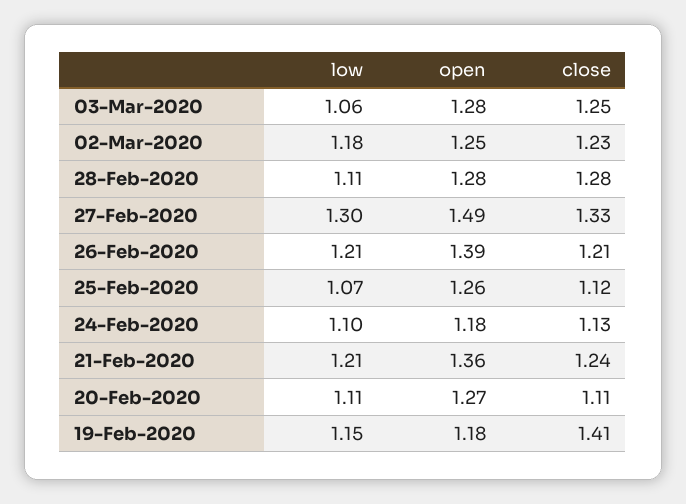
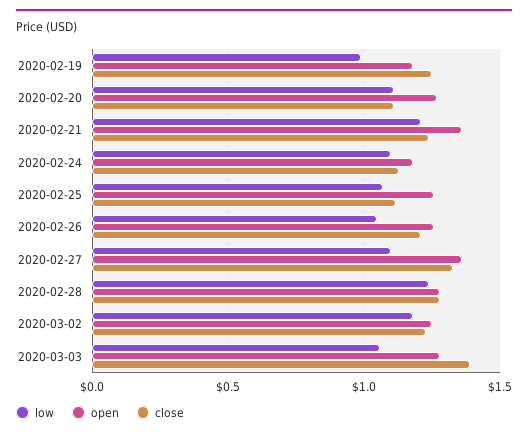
close, 03-Mar-2020: 1.25 -> 1.4
low, 28-Feb-2020: 1.11 -> 1.25
low, 27-Feb-2020: 1.3 -> 1.1
open, 27-Feb-2020: 1.49 -> 1.35
low, 26-Feb-2020: 1.21 -> 1.05
open, 26-Feb-2020: 1.39 -> 1.25
low, 19-Feb-2020: 1.15 -> 1
close, 19-Feb-2020: 1.41 -> 1.25

